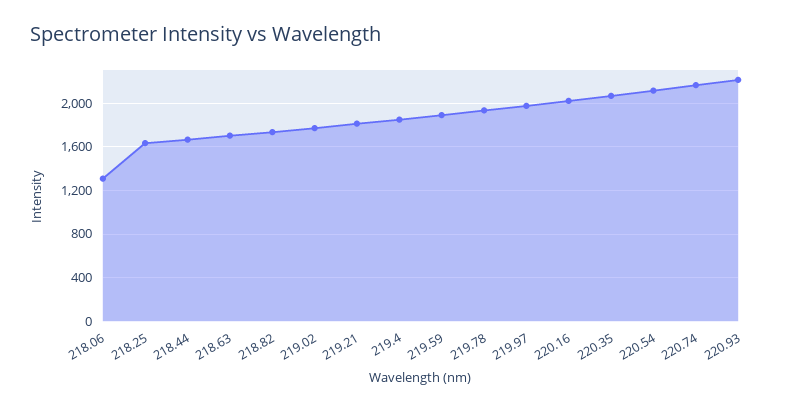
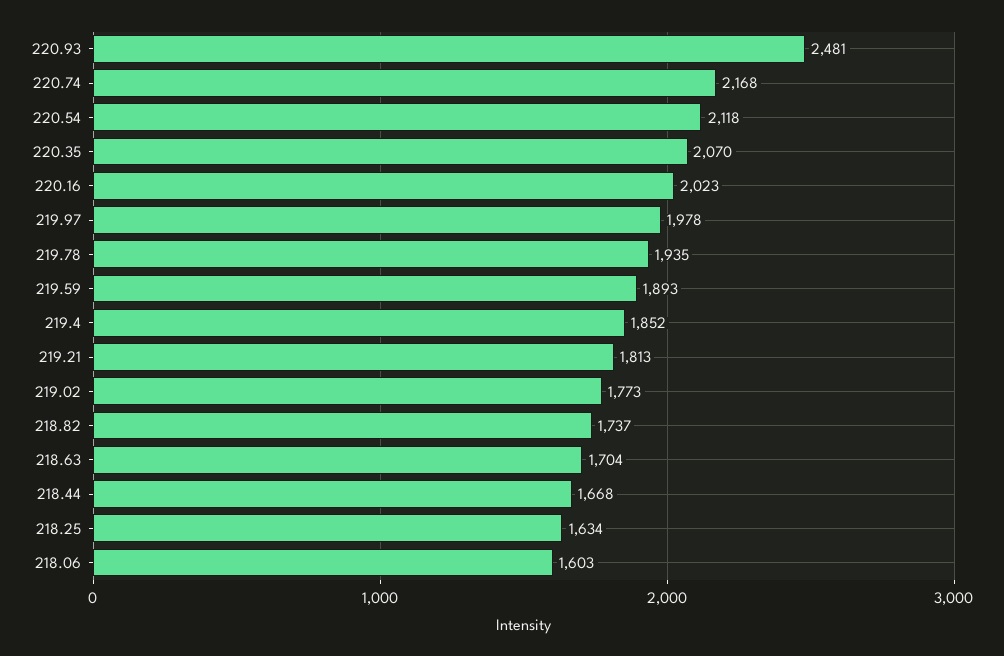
218.06: 1300 -> 1603
220.93: 2200 -> 2481

